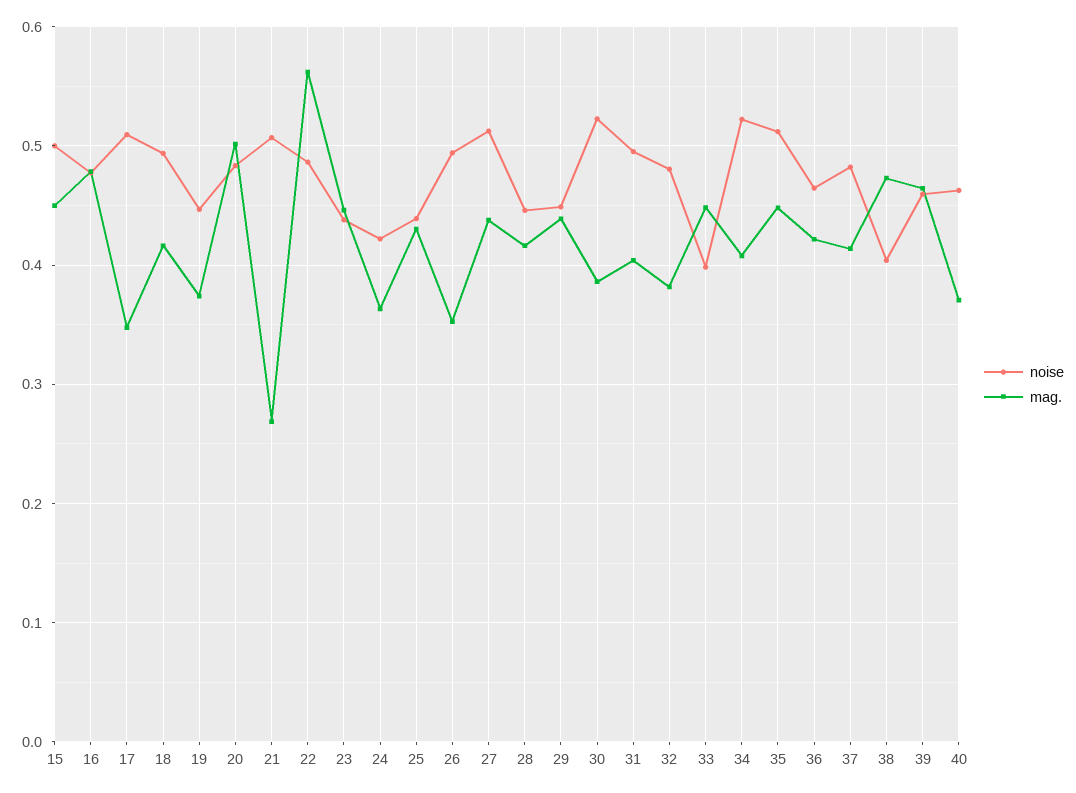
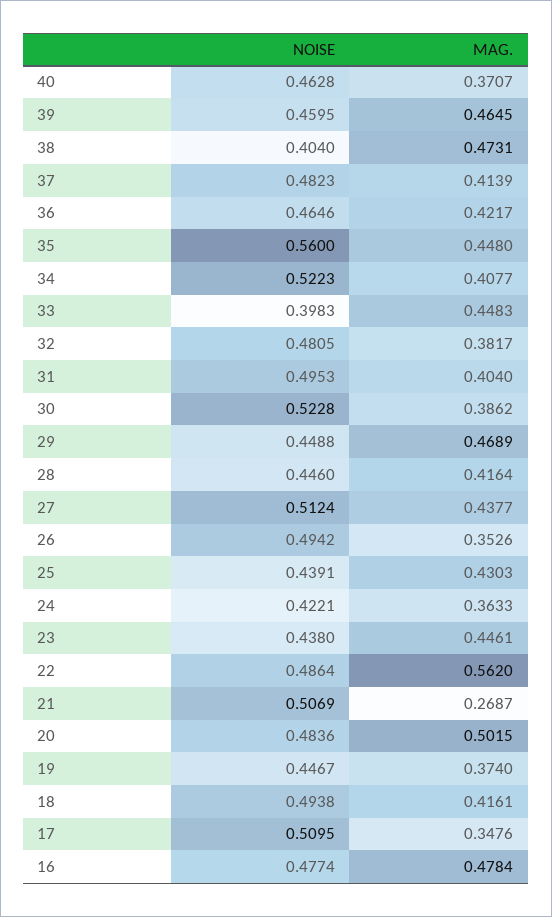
noise, 15: 0.5 -> none
mag., 15: 0.45 -> none
mag., 29: 0.44 -> 0.4689
noise, 35: 0.51 -> 0.56

